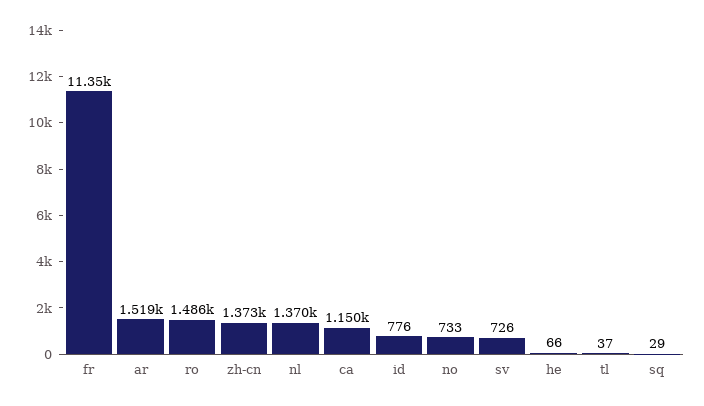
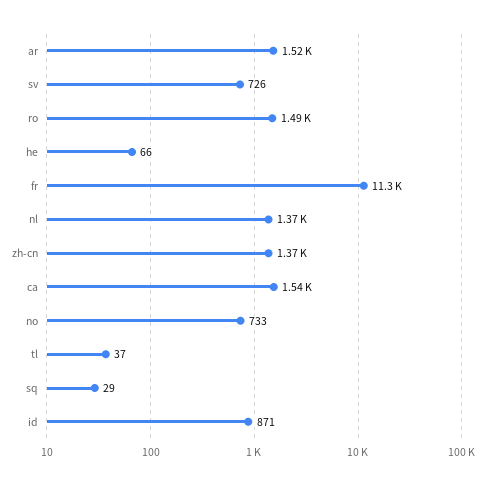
ca: 1150 -> 1540
id: 776 -> 871

